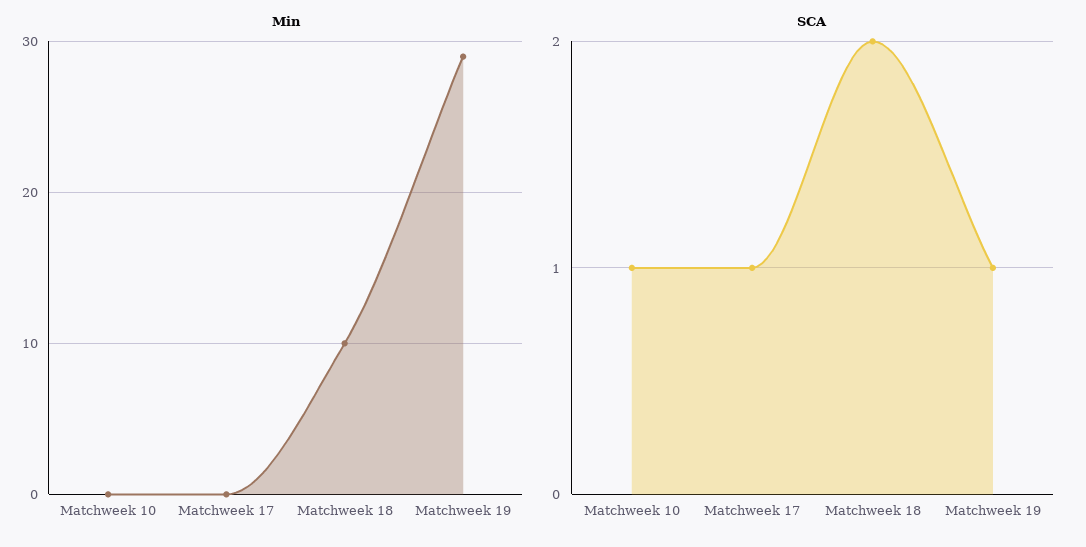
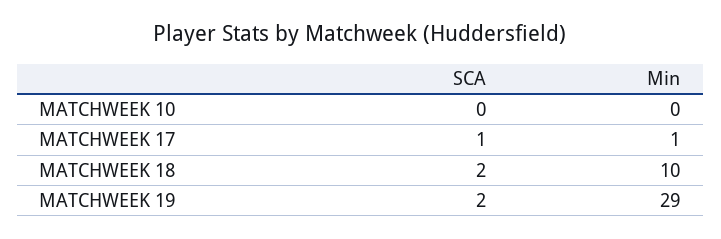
Min, Matchweek 17: 0 -> 1
SCA, Matchweek 10: 1 -> 0
SCA, Matchweek 19: 1 -> 2

